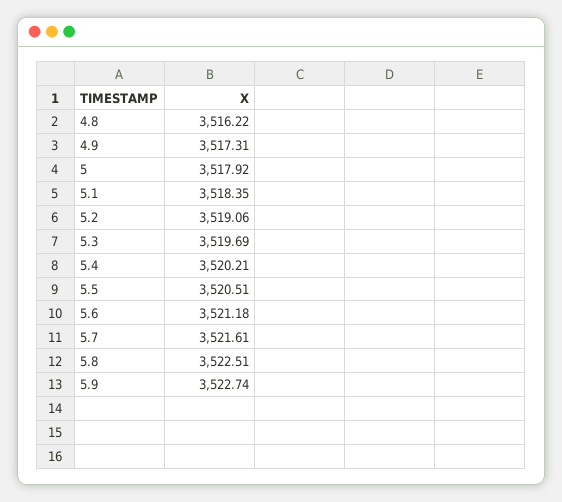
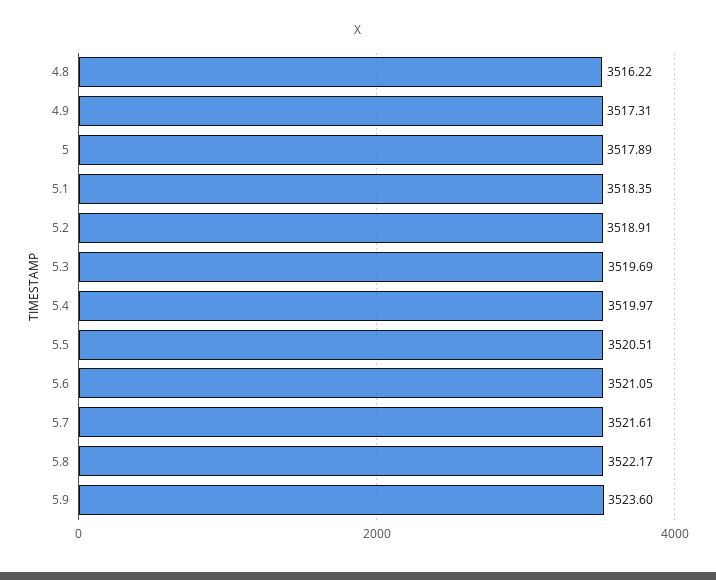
5: 3517.92 -> 3517.89
5.2: 3519.06 -> 3518.91
5.4: 3520.21 -> 3519.97
5.6: 3521.18 -> 3521.05
5.8: 3522.51 -> 3522.17
5.9: 3522.74 -> 3523.6

